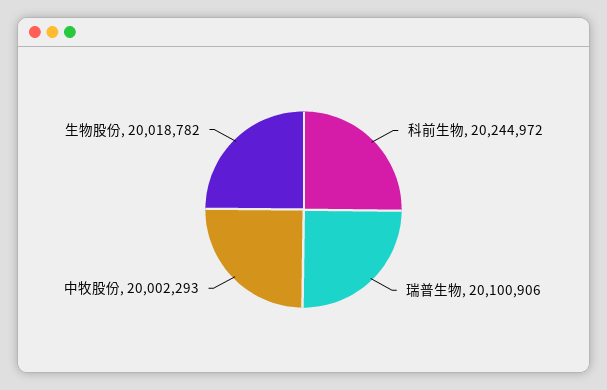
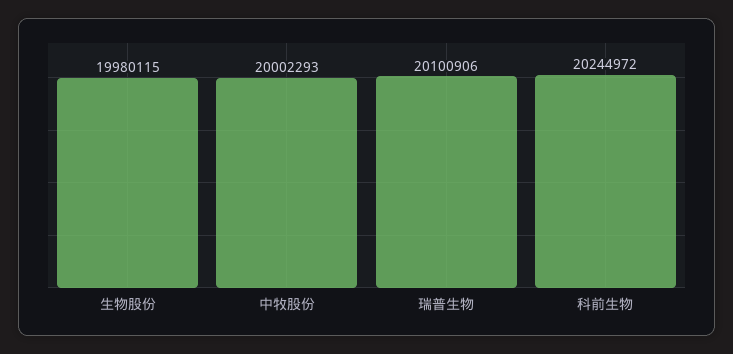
生物股份: 20018782 -> 19980115

